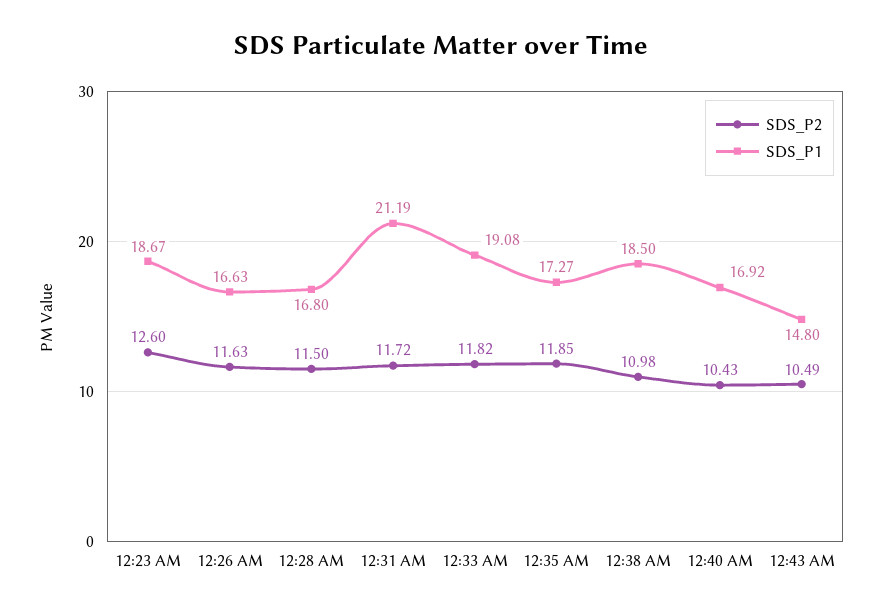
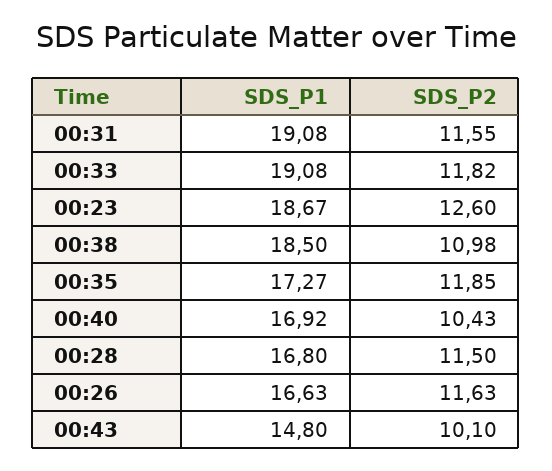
SDS_P2, 12:31 AM: 11.72 -> 11.55
SDS_P1, 12:31 AM: 21.19 -> 19.08
SDS_P2, 12:43 AM: 10.49 -> 10.1

